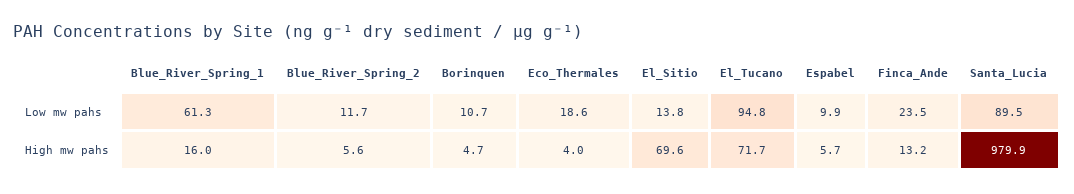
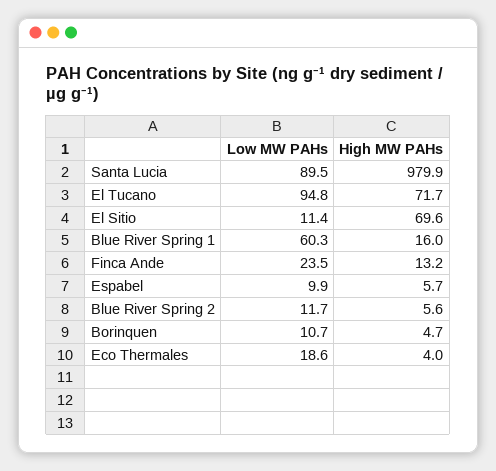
Blue_River_Spring_1, Low mw pahs: 61.3 -> 60.3
El_Sitio, Low mw pahs: 13.8 -> 11.4

